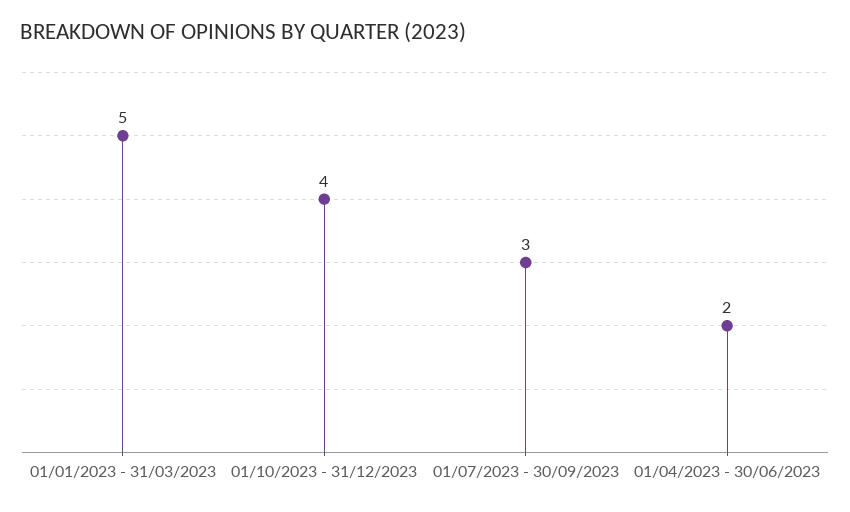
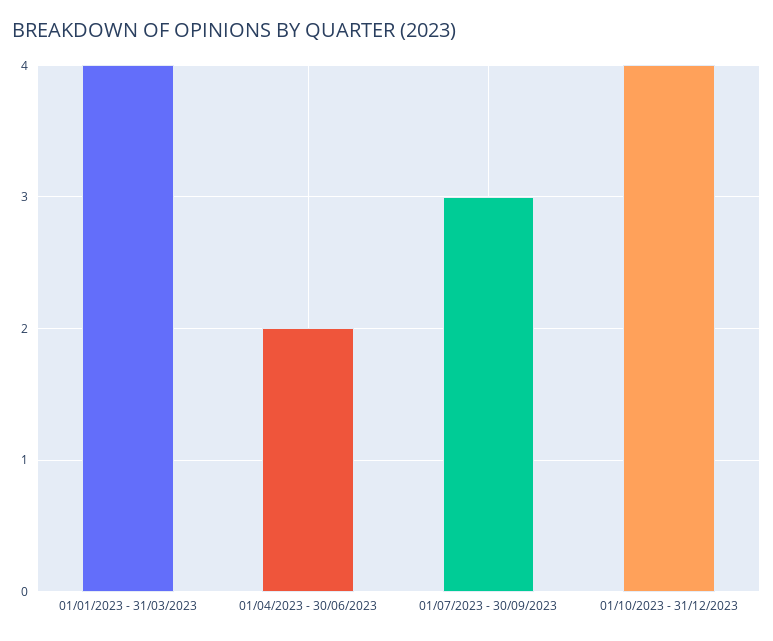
01/01/2023 - 31/03/2023: 5 -> 4

